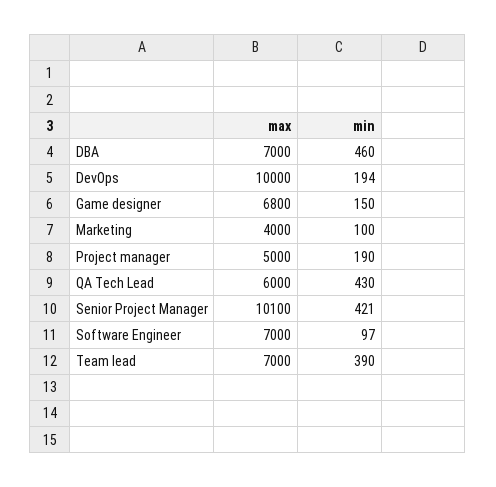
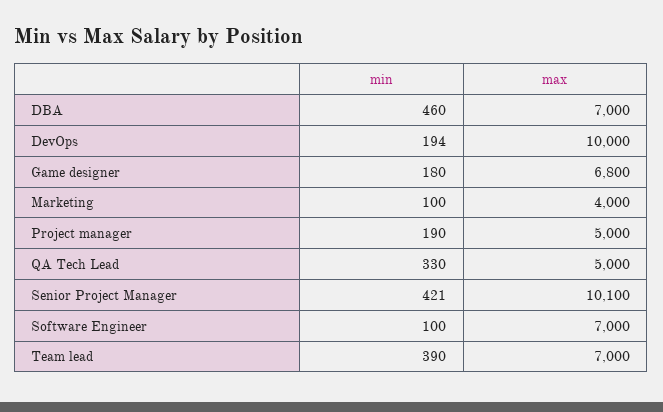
min, Game designer: 150 -> 180
max, QA Tech Lead: 6000 -> 5000
min, QA Tech Lead: 430 -> 330
min, Software Engineer: 97 -> 100

